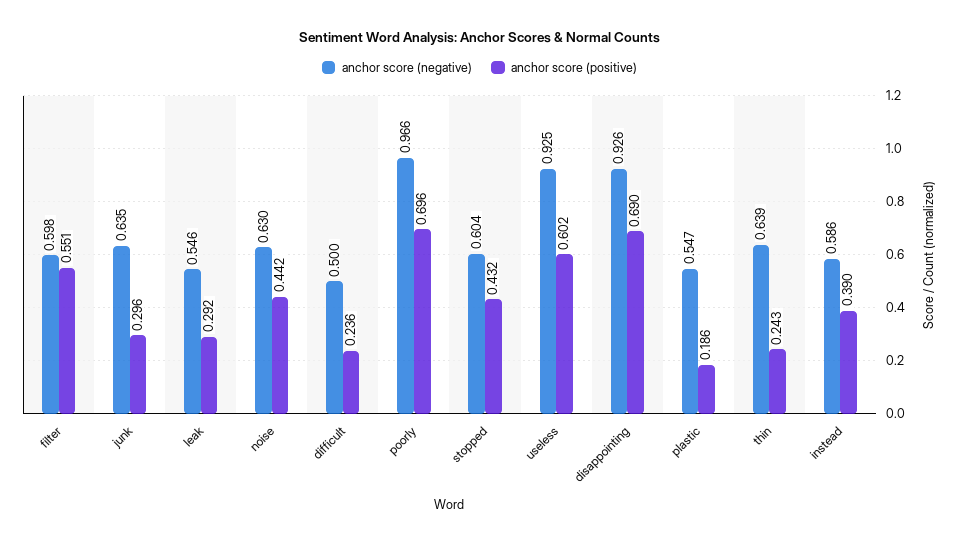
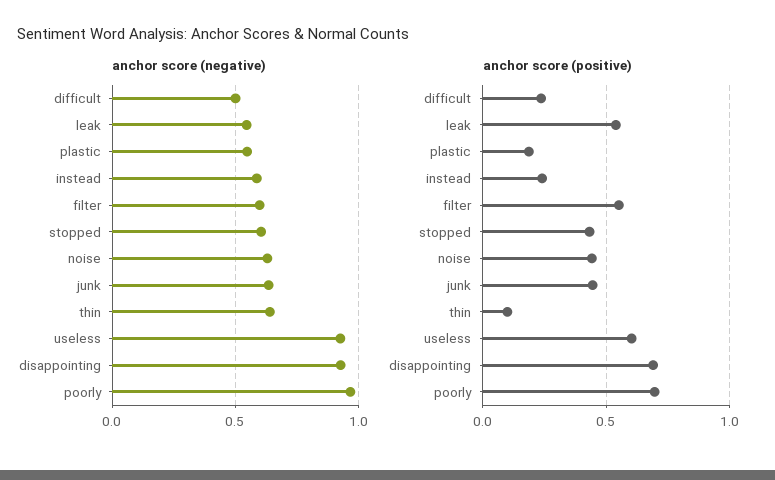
anchor score (positive), junk: 0.296 -> 0.45
anchor score (positive), leak: 0.292 -> 0.55
anchor score (positive), thin: 0.243 -> 0.1
anchor score (positive), instead: 0.39 -> 0.25

